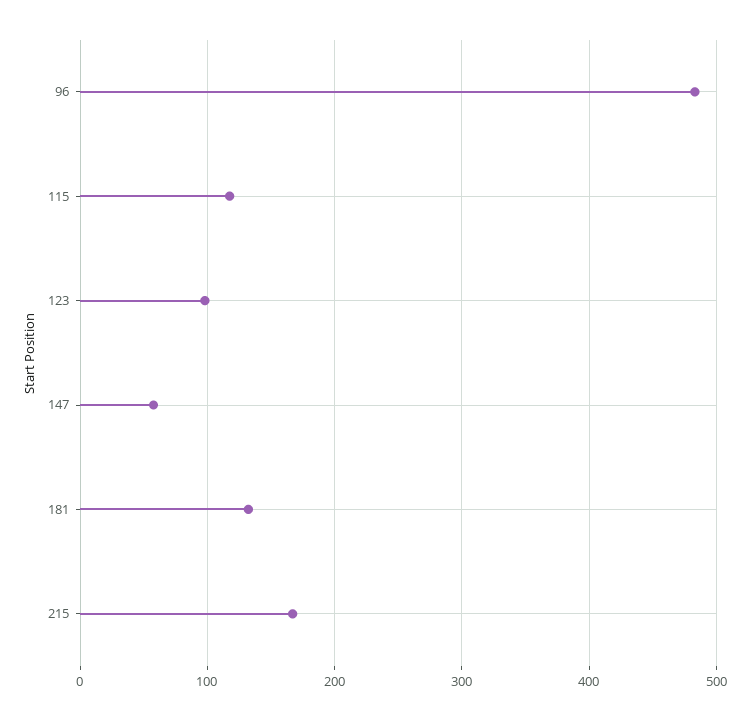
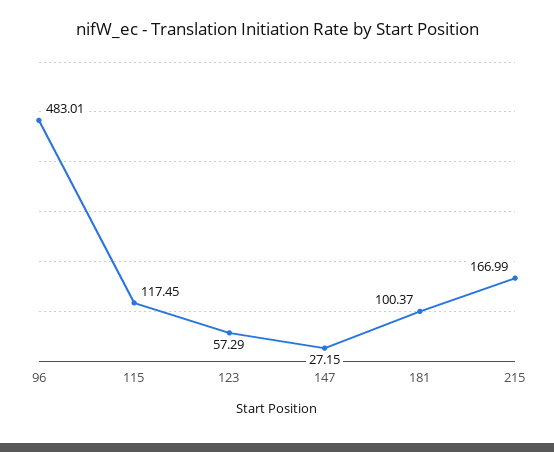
123: 100 -> 57.29
147: 60 -> 27.15
181: 130 -> 100.37

